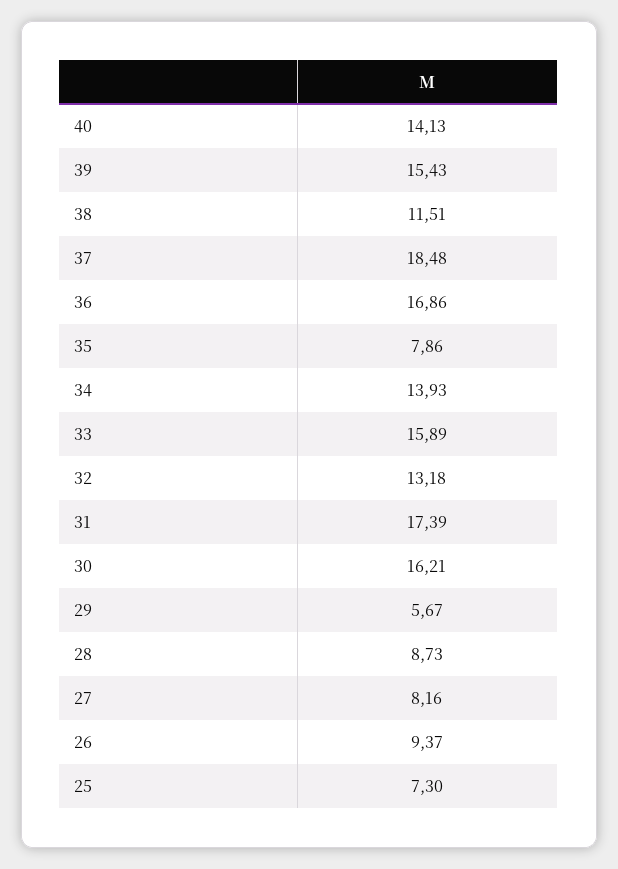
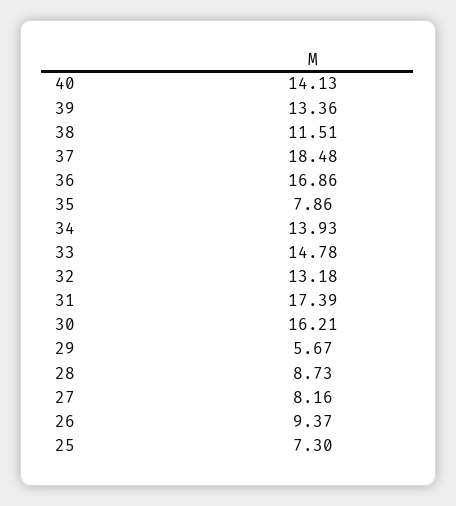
39: 15.43 -> 13.36
33: 15.89 -> 14.78

